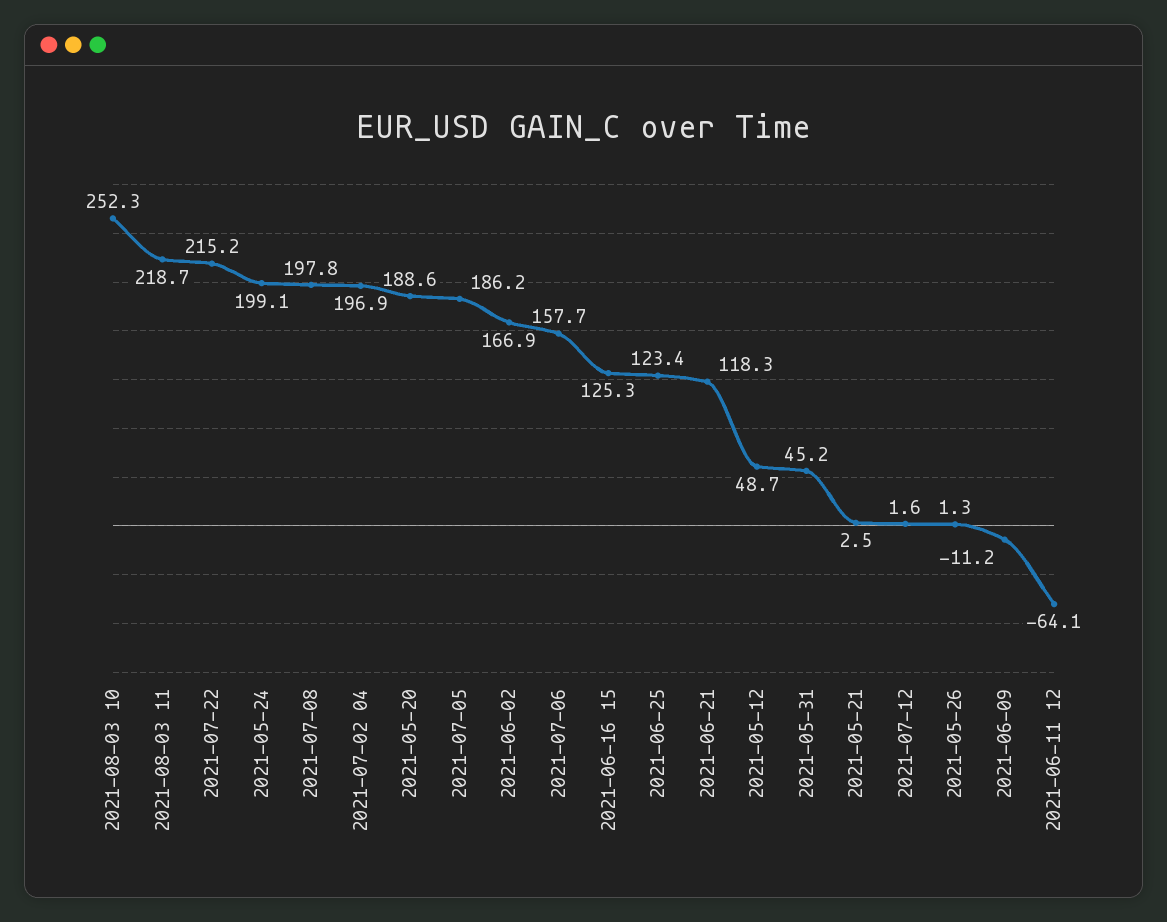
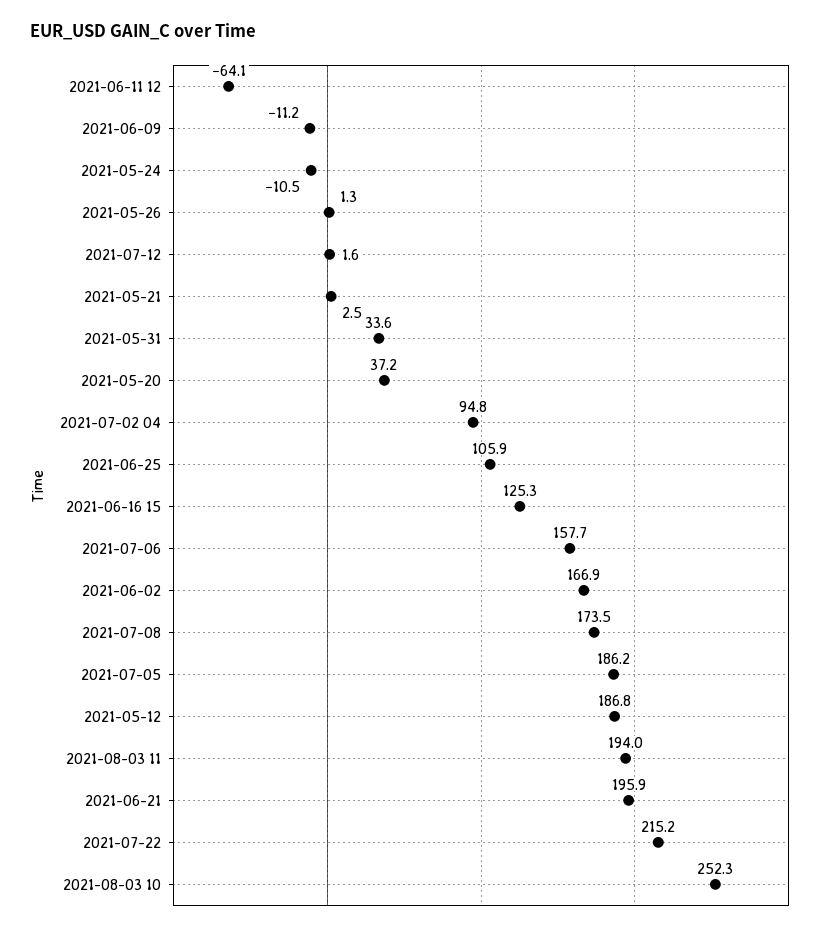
2021-08-03 11: 218.7 -> 194
2021-05-24: 199.1 -> -10.5
2021-07-08: 197.8 -> 173.5
2021-07-02 04: 196.9 -> 94.8
2021-05-20: 188.6 -> 37.2
2021-06-25: 123.4 -> 105.9
2021-06-21: 118.3 -> 195.9
2021-05-12: 48.7 -> 186.8
2021-05-31: 45.2 -> 33.6

